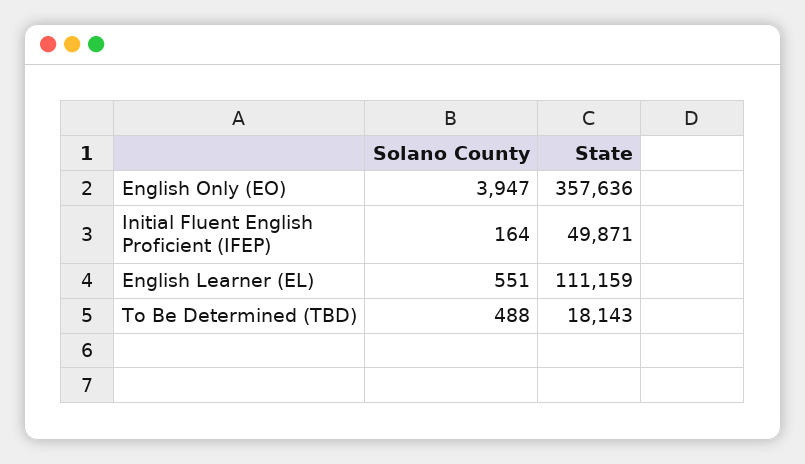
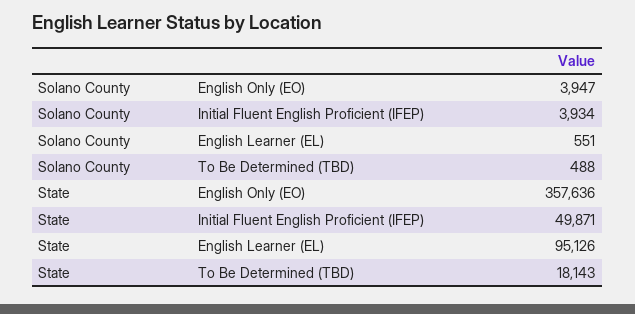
Solano County, Initial Fluent English Proficient (IFEP): 164 -> 3934
State, English Learner (EL): 111159 -> 95126

